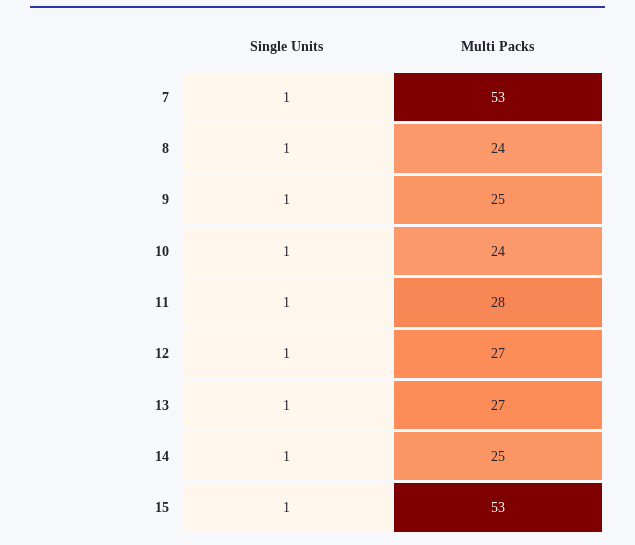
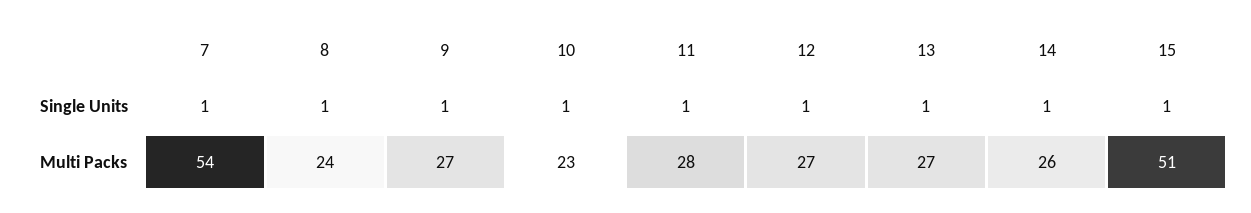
Multi Packs, 7: 53 -> 54
Multi Packs, 9: 25 -> 27
Multi Packs, 10: 24 -> 23
Multi Packs, 14: 25 -> 26
Multi Packs, 15: 53 -> 51

